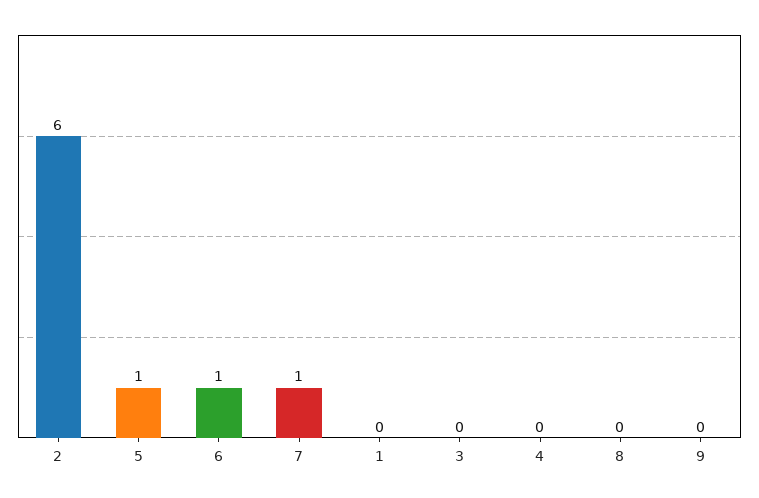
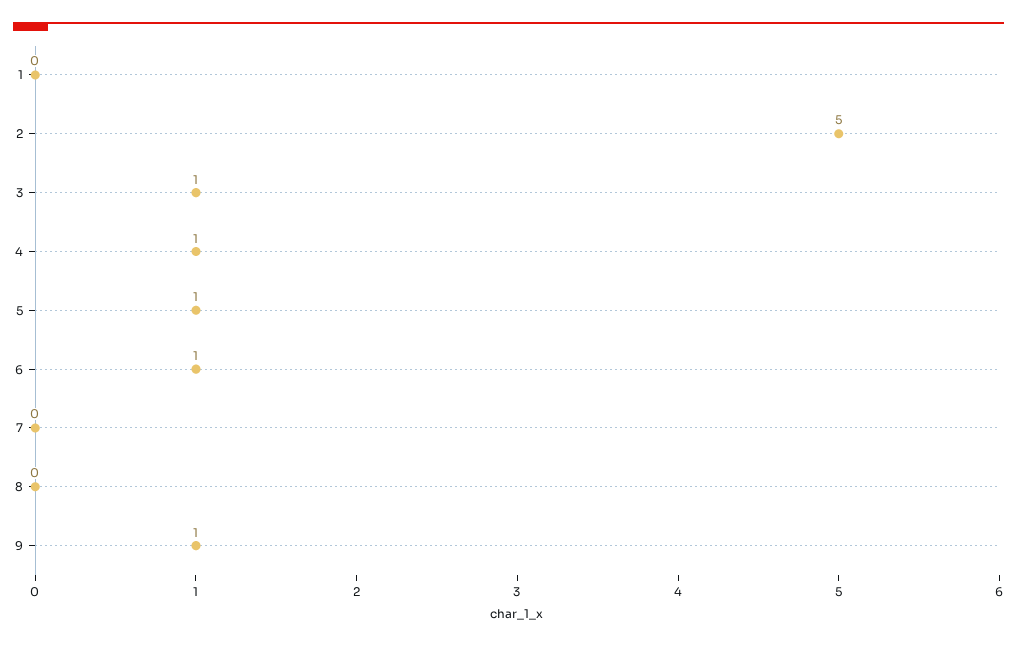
2: 6 -> 5
7: 1 -> 0
3: 0 -> 1
4: 0 -> 1
9: 0 -> 1

